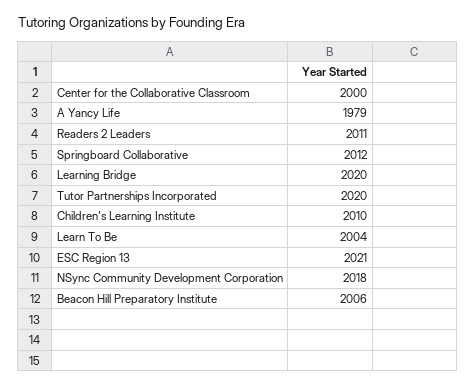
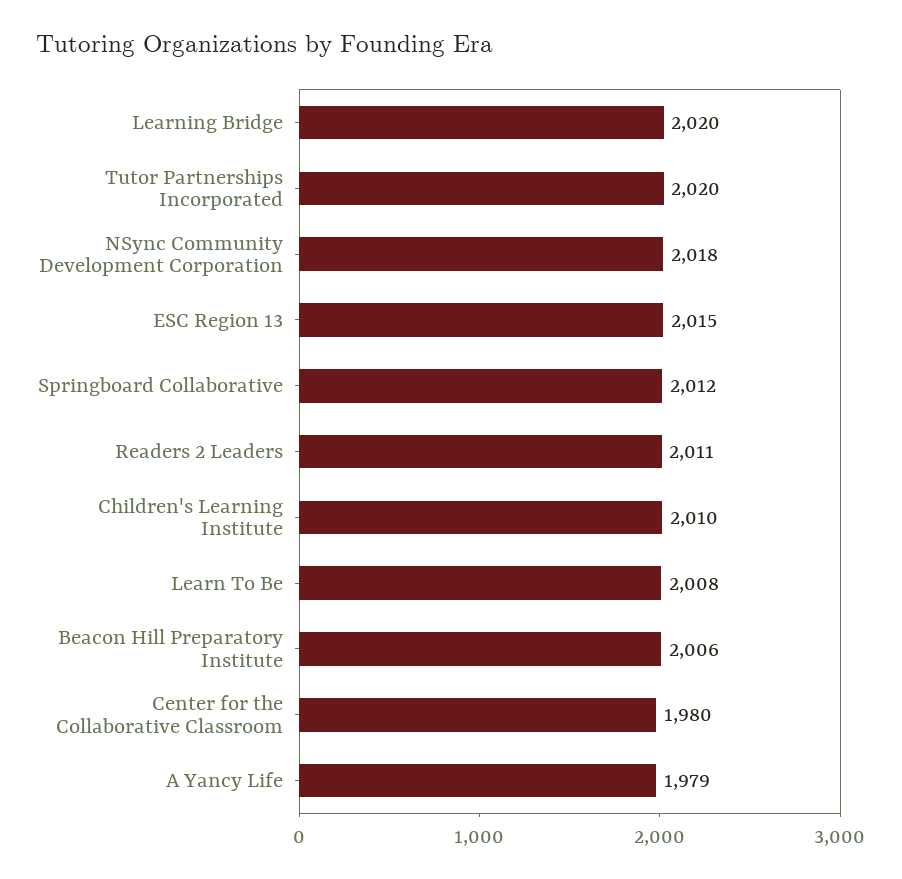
Center for the Collaborative Classroom: 2000 -> 1980
Learn To Be: 2004 -> 2008
ESC Region 13: 2021 -> 2015

